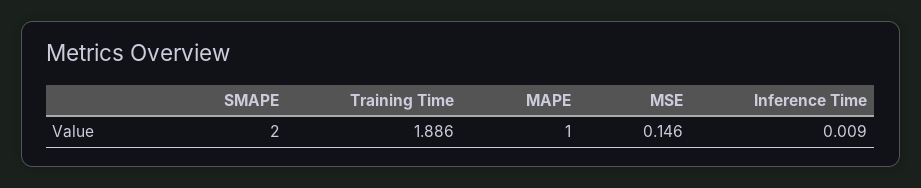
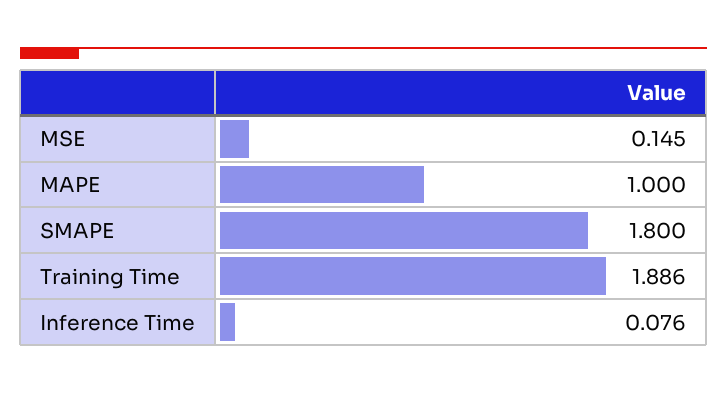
SMAPE: 2 -> 1.8
MSE: 0.146 -> 0.145
Inference Time: 0.009 -> 0.076

